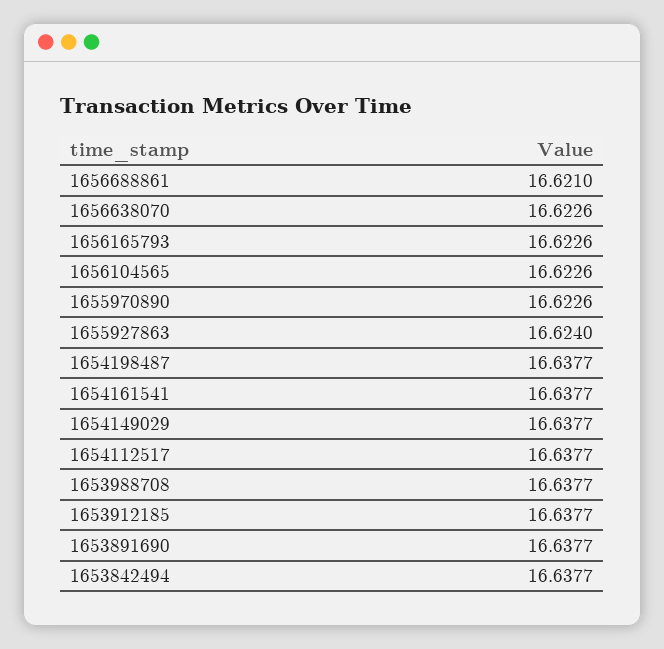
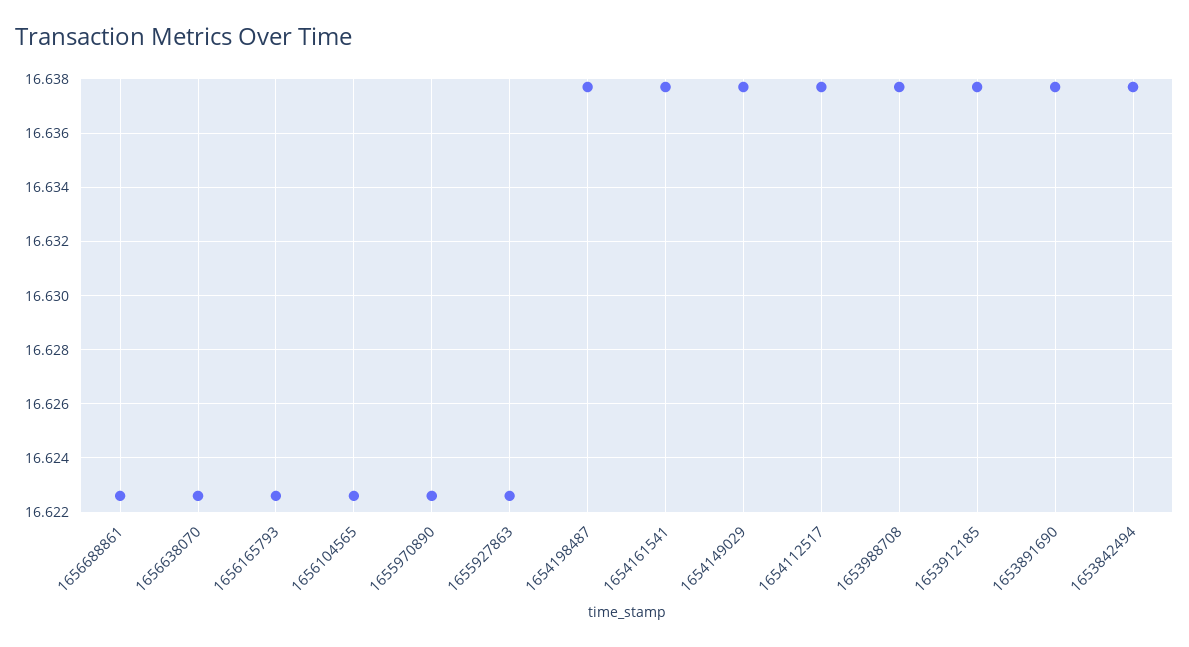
1656688861: 16.621 -> 16.6225
1655927863: 16.624 -> 16.6225

